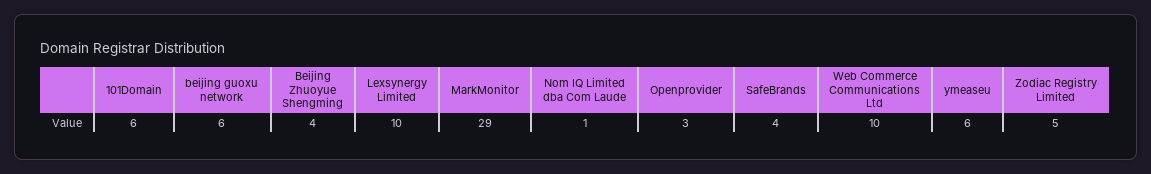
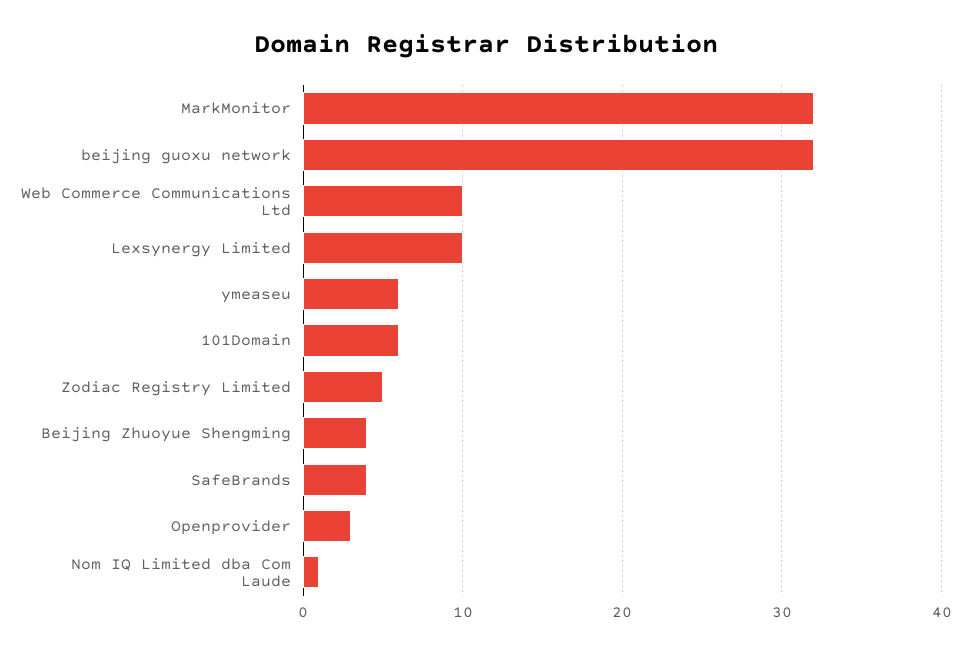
beijing guoxu network: 6 -> 32
MarkMonitor: 29 -> 32

